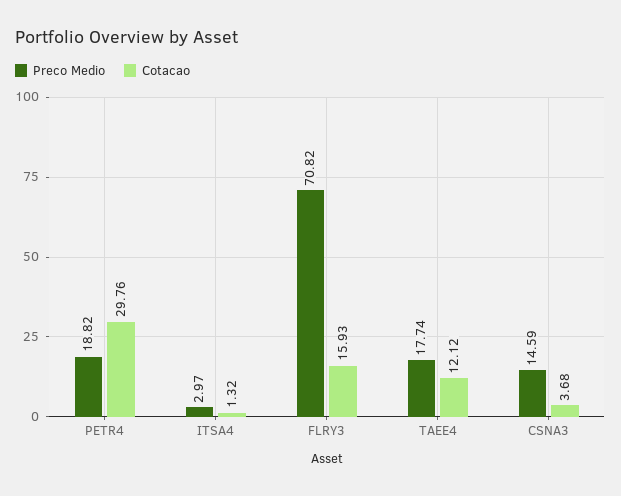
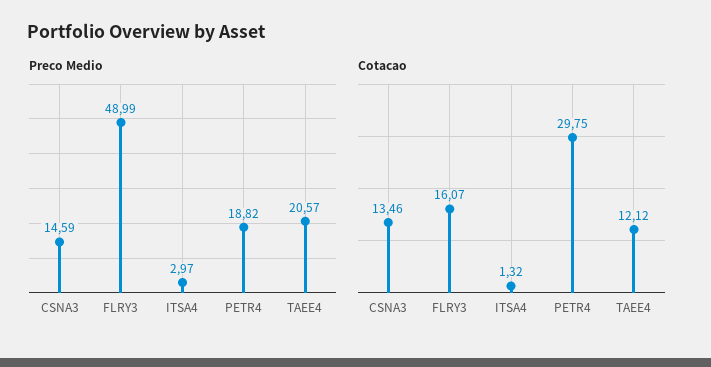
Cotacao, PETR4: 29.76 -> 29.75
Preco Medio, FLRY3: 70.82 -> 48.99
Cotacao, FLRY3: 15.93 -> 16.07
Preco Medio, TAEE4: 17.74 -> 20.57
Cotacao, CSNA3: 3.68 -> 13.46

